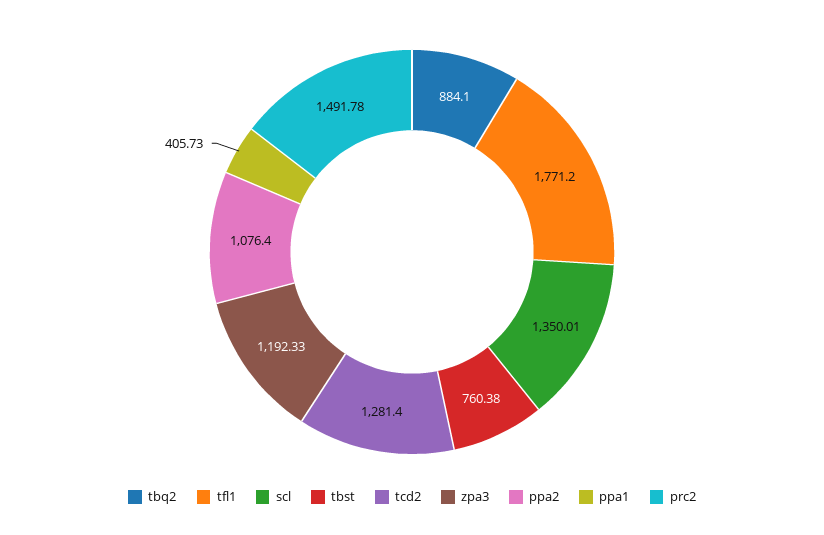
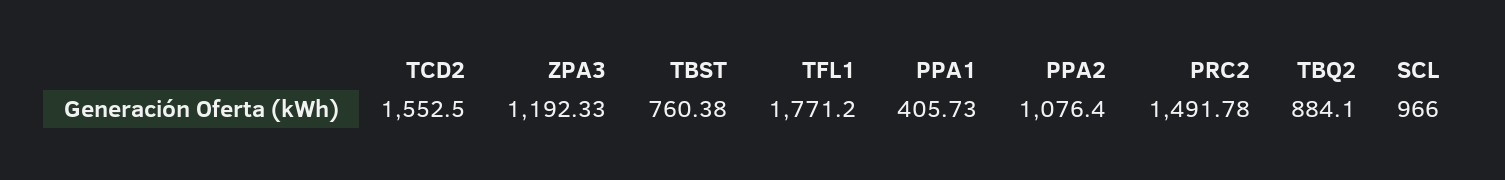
scl: 1350.01 -> 966
tcd2: 1281.4 -> 1552.5

